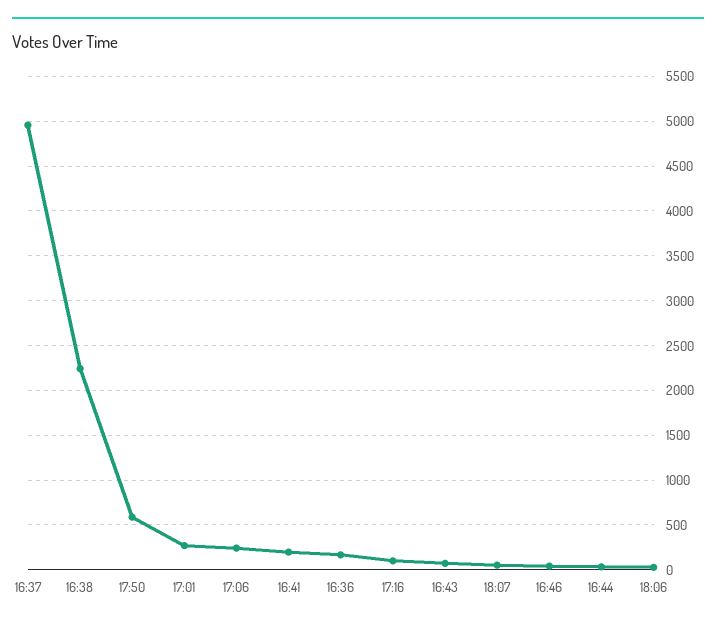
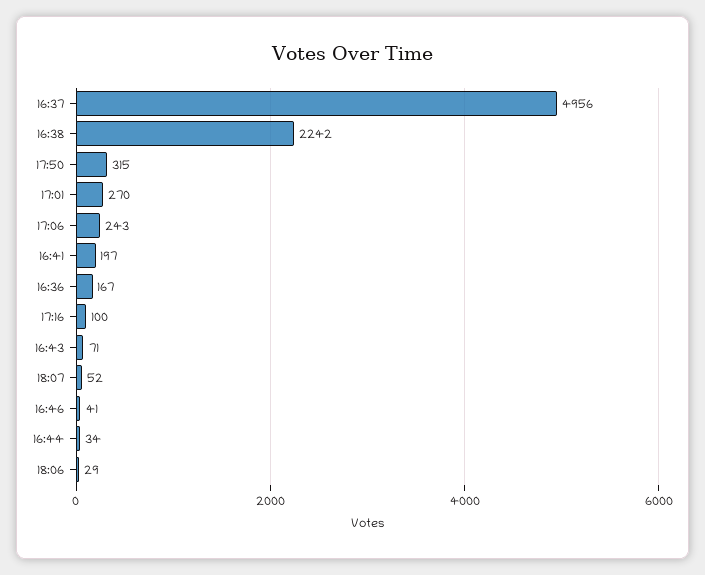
17:50: 600 -> 315

